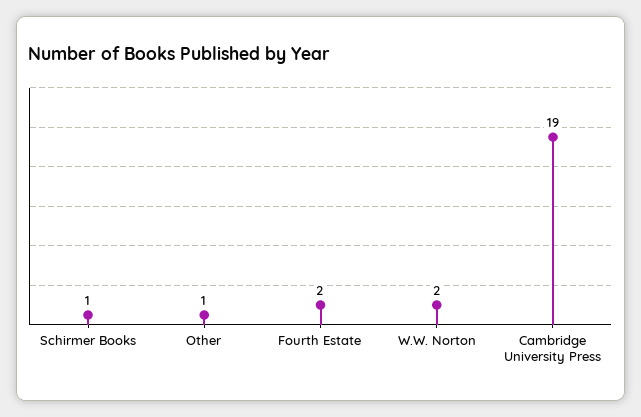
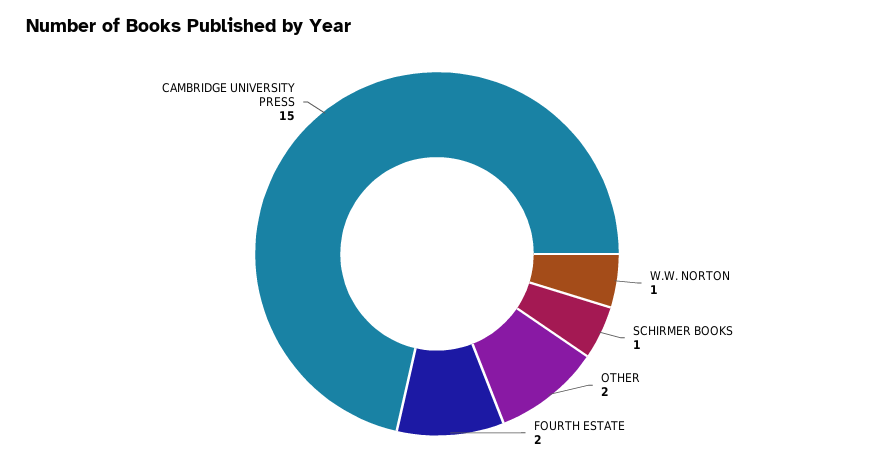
Other: 1 -> 2
W.W. Norton: 2 -> 1
Cambridge University Press: 19 -> 15

